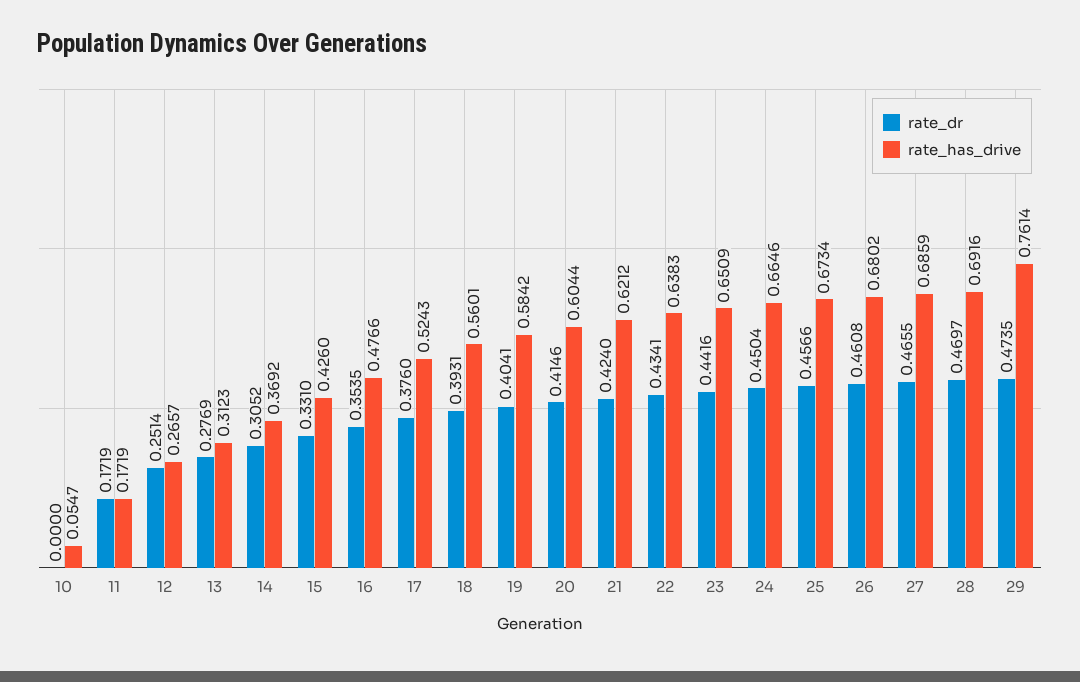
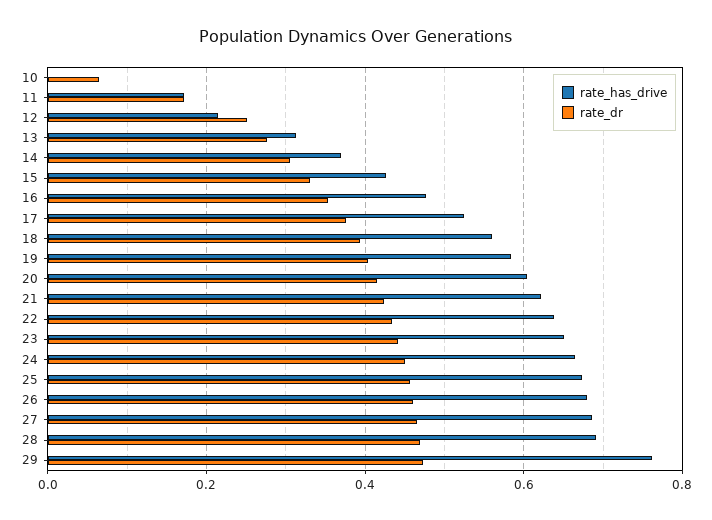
rate_dr, 10: 0 -> 0.06
rate_has_drive, 10: 0.0547 -> 0
rate_has_drive, 12: 0.2657 -> 0.22

